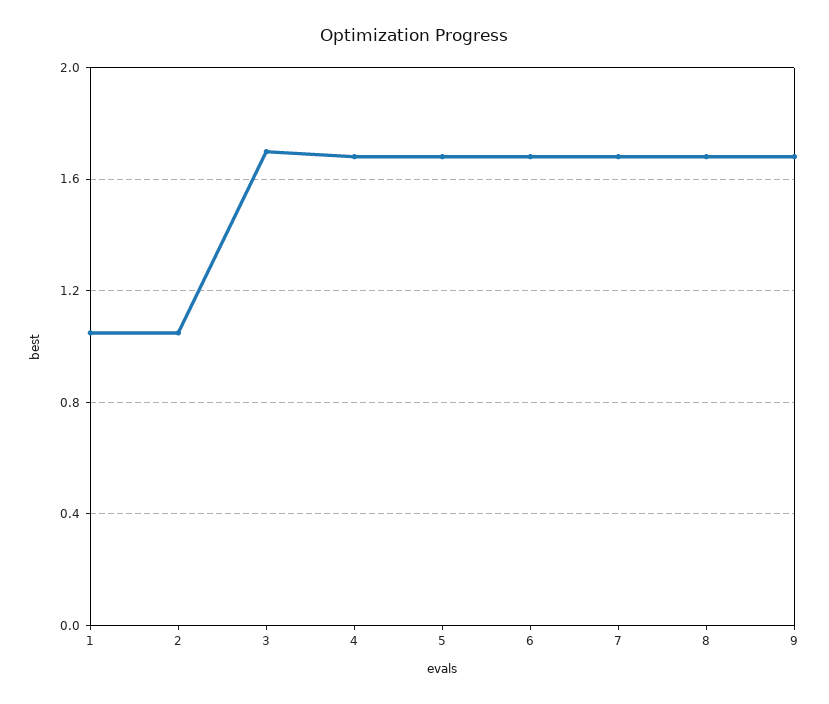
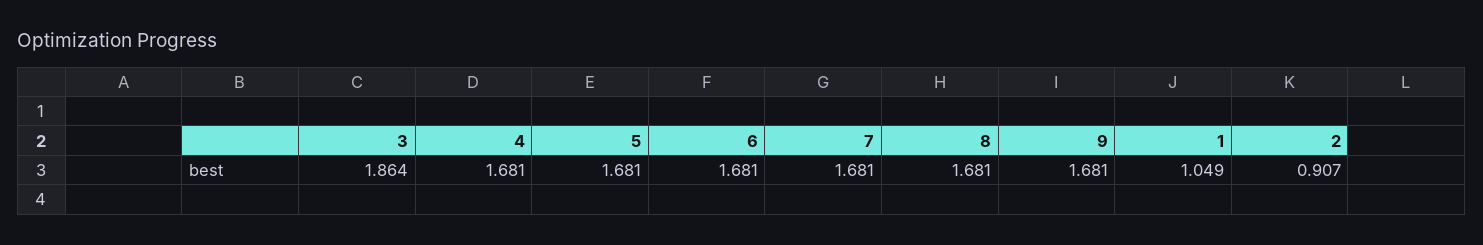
2: 1.05 -> 0.907
3: 1.7 -> 1.864

